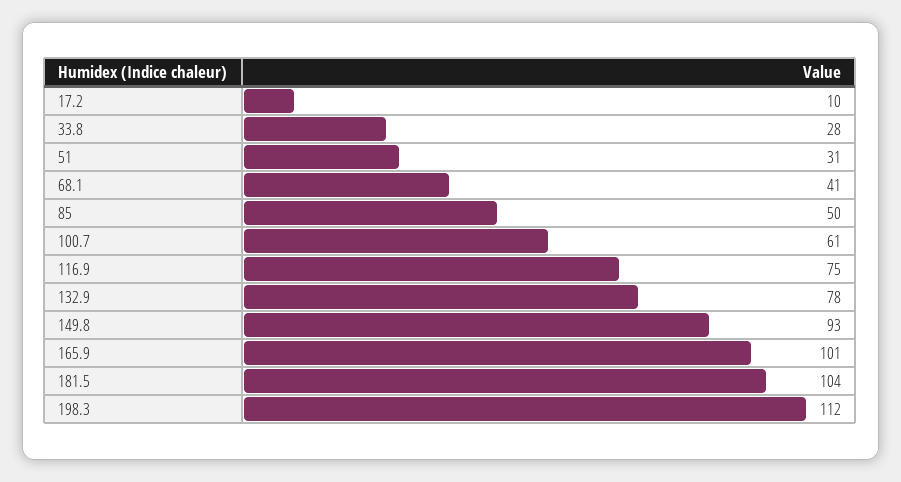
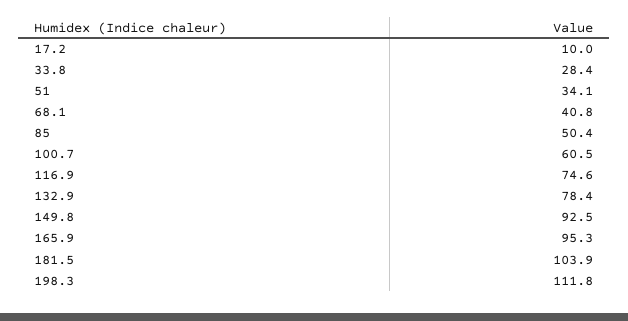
51: 31 -> 34.1
165.9: 101 -> 95.3

